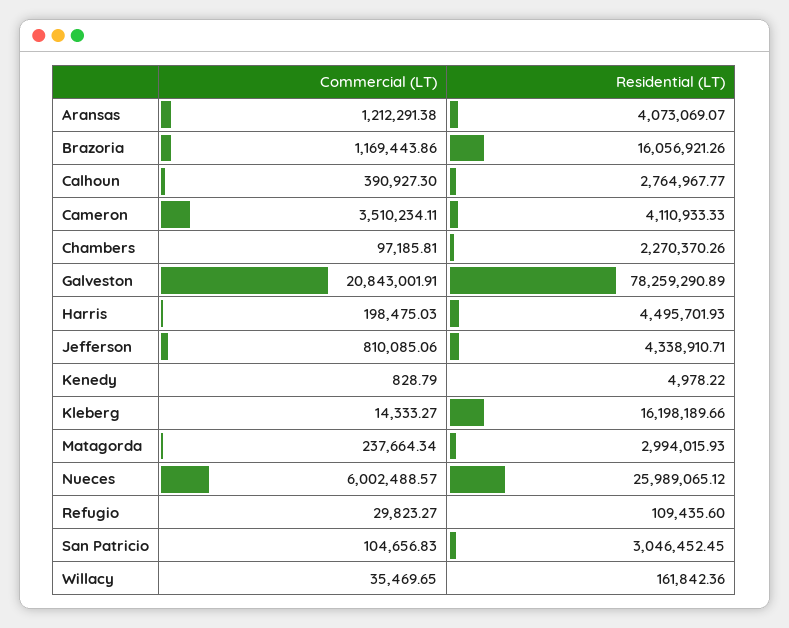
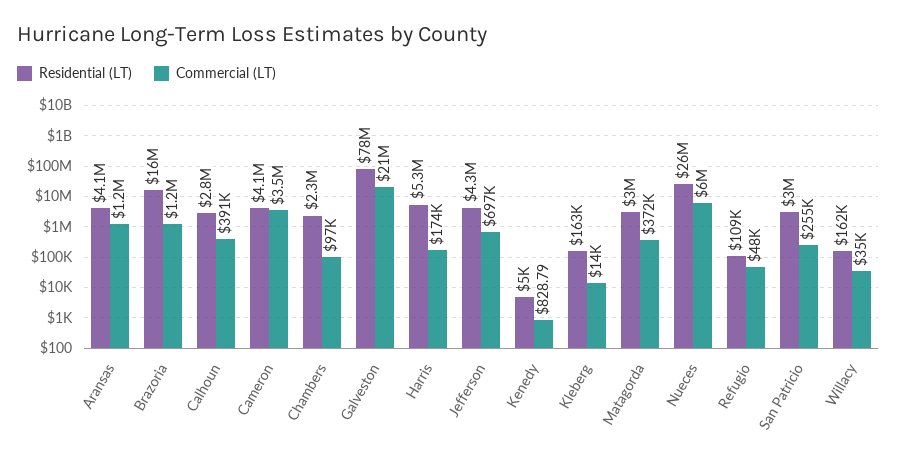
Commercial (LT), Harris: 198475.03 -> 174000
Residential (LT), Harris: 4495701.93 -> 5300000
Commercial (LT), Jefferson: 810085.06 -> 697000
Residential (LT), Kleberg: 16198189.66 -> 163000
Commercial (LT), Matagorda: 237664.34 -> 372000
Commercial (LT), Refugio: 29823.27 -> 48000
Commercial (LT), San Patricio: 104656.83 -> 255000

